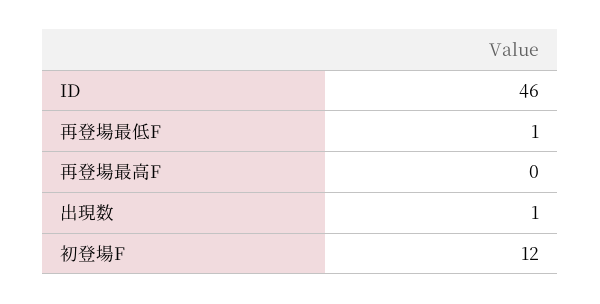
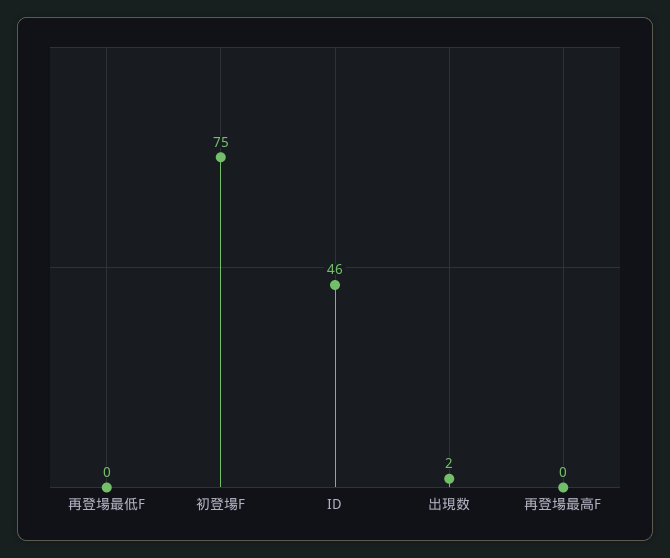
再登場最低F: 1 -> 0
出現数: 1 -> 2
初登場F: 12 -> 75

